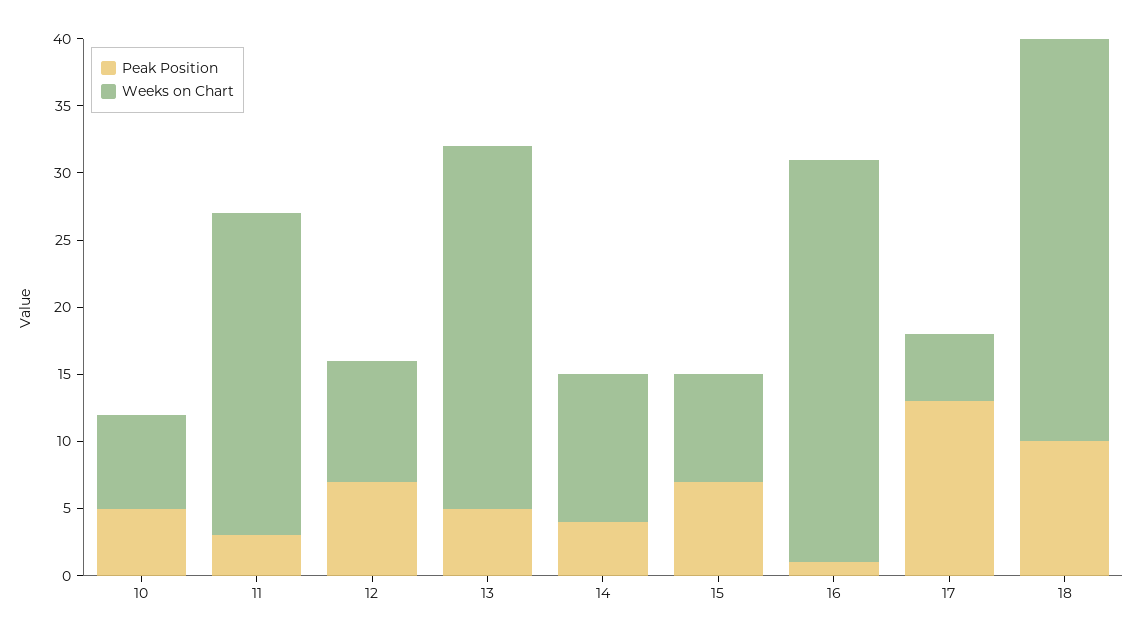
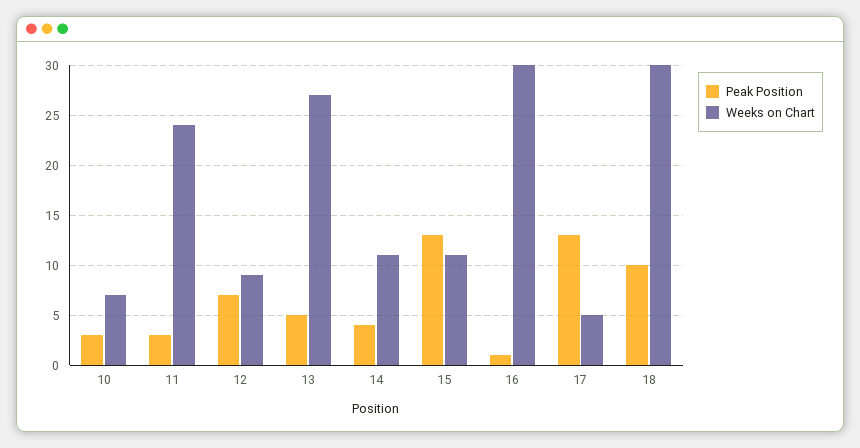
Peak Position, 10: 5 -> 3
Peak Position, 15: 7 -> 13
Weeks on Chart, 15: 8 -> 11

